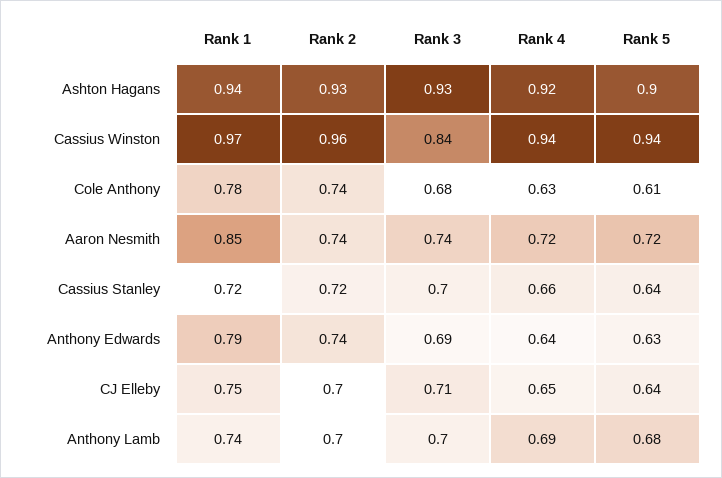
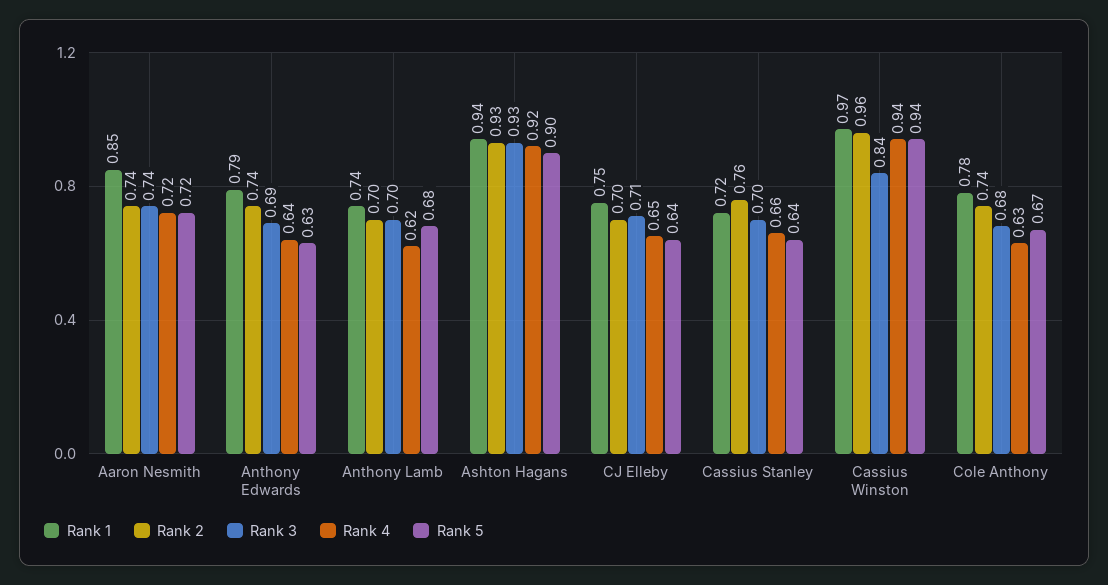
Rank 5, Cole Anthony: 0.61 -> 0.67
Rank 2, Cassius Stanley: 0.72 -> 0.76
Rank 4, Anthony Lamb: 0.69 -> 0.62

